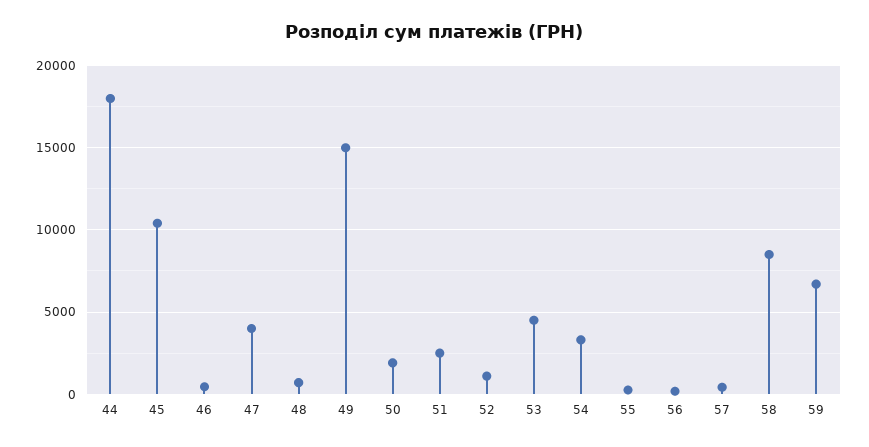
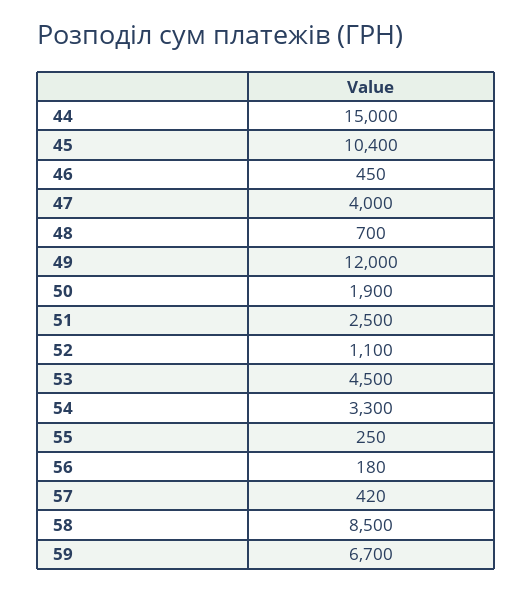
44: 18000 -> 15000
49: 15000 -> 12000

